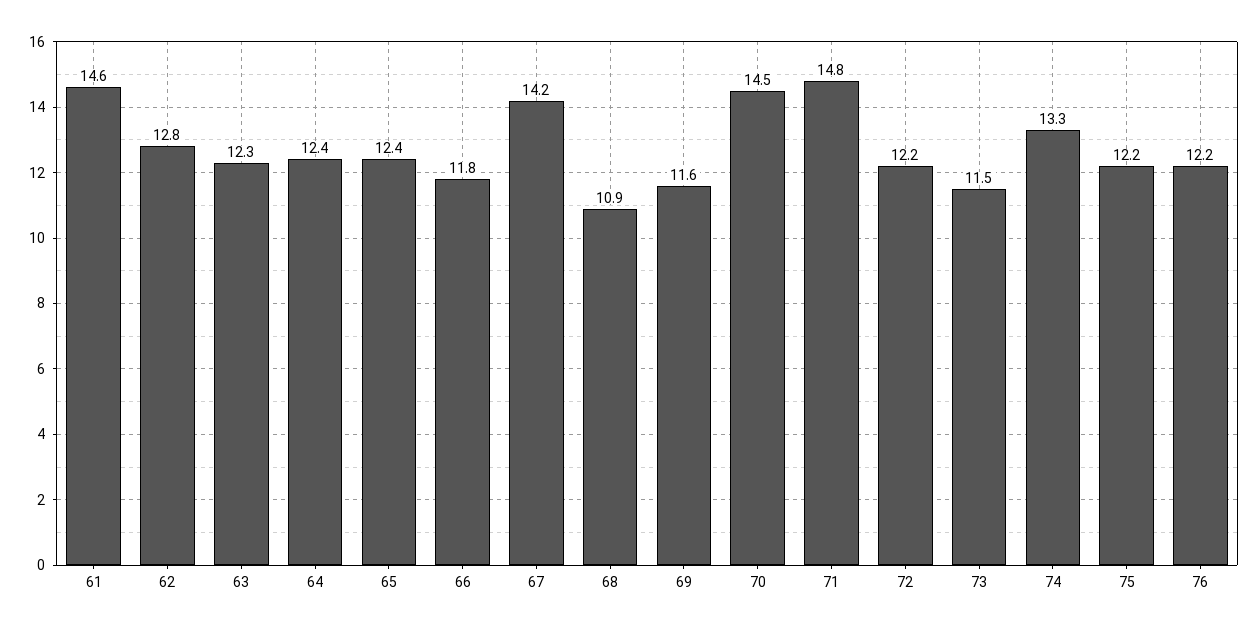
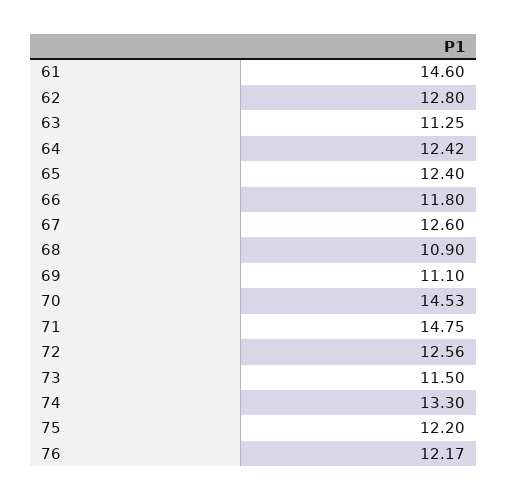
63: 12.3 -> 11.25
67: 14.2 -> 12.6
69: 11.6 -> 11.1
72: 12.2 -> 12.56

